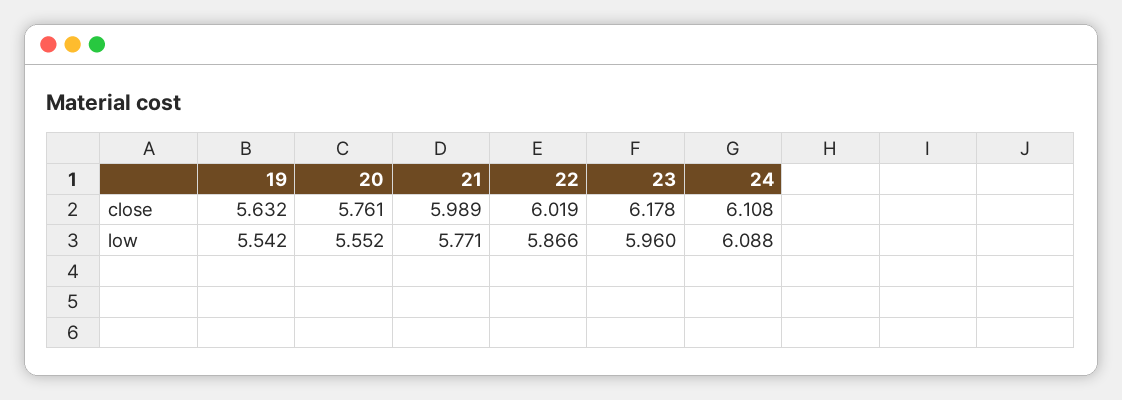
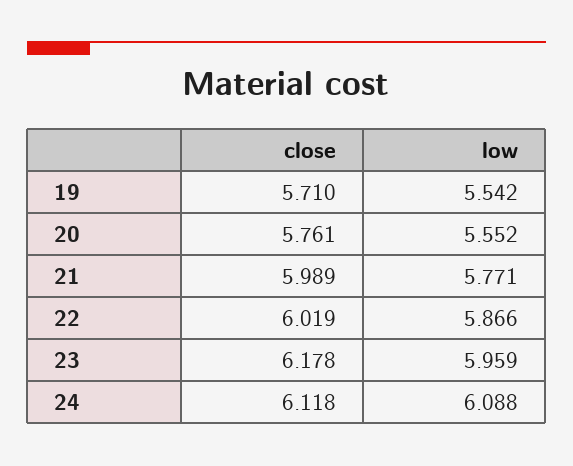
19, close: 5.632 -> 5.71
24, close: 6.108 -> 6.118
23, low: 5.96 -> 5.959

